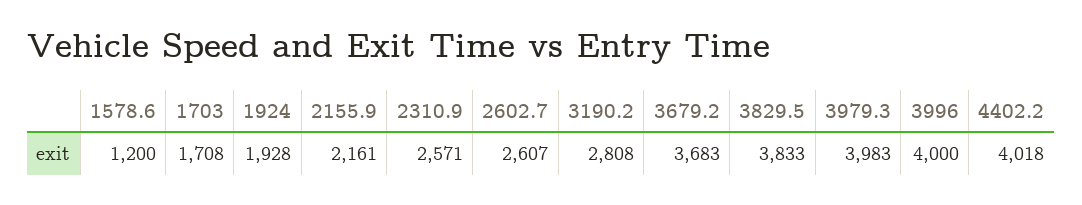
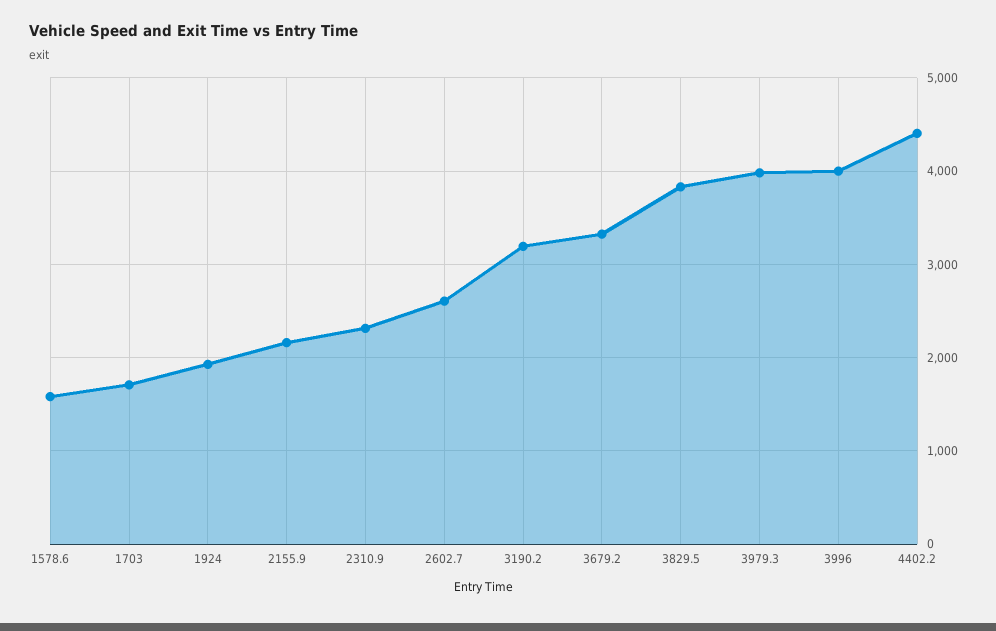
1578.6: 1200 -> 1600
2310.9: 2571 -> 2300
3190.2: 2808 -> 3200
3679.2: 3683 -> 3300
4402.2: 4018 -> 4400

